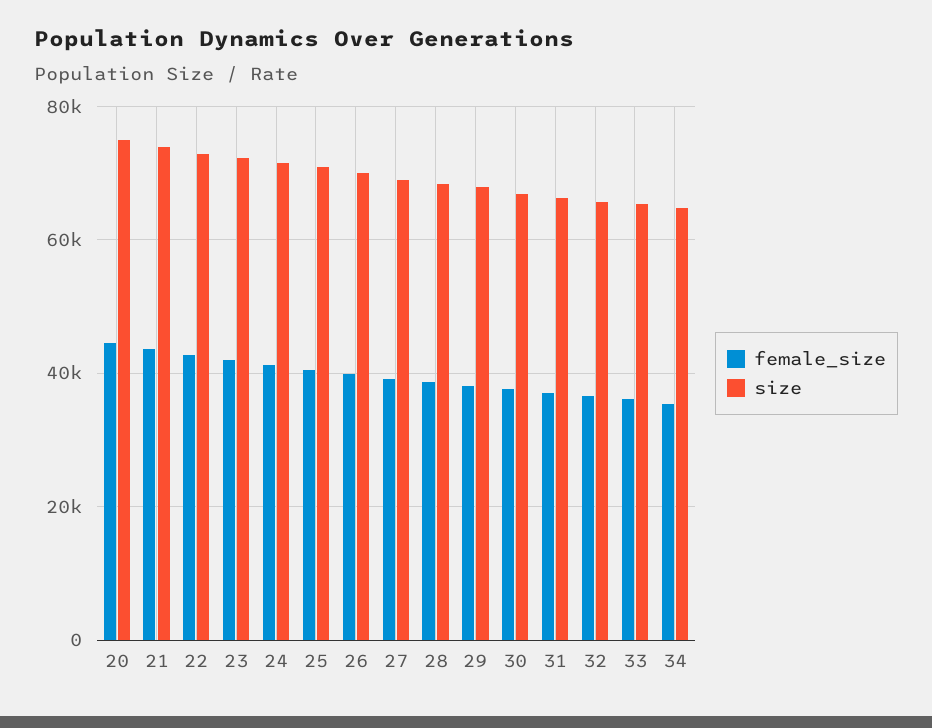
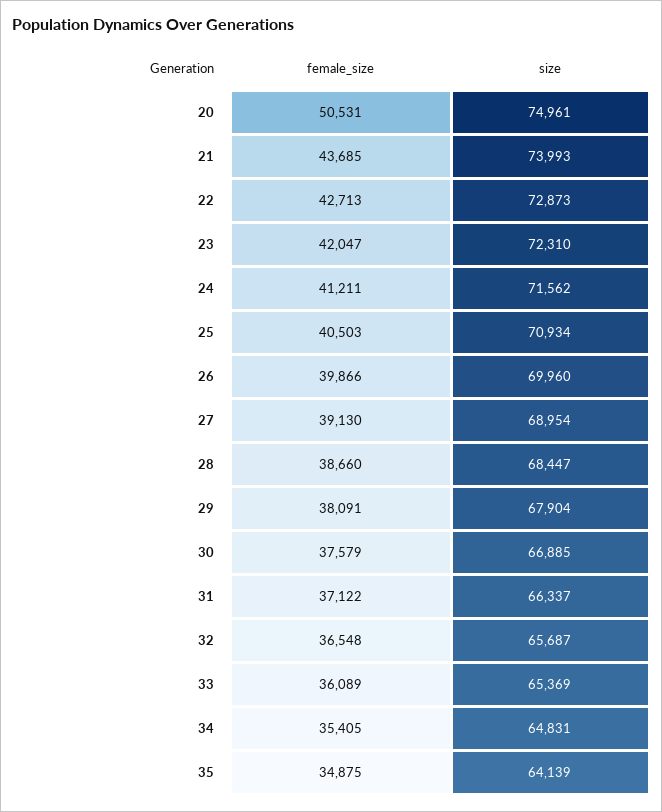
female_size, 20: 44000 -> 50531
female_size, 35: none -> 34875
size, 35: none -> 64139

